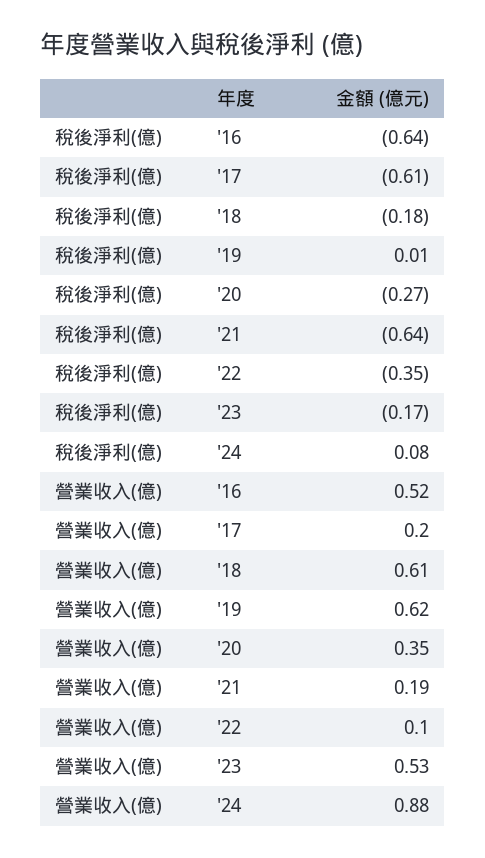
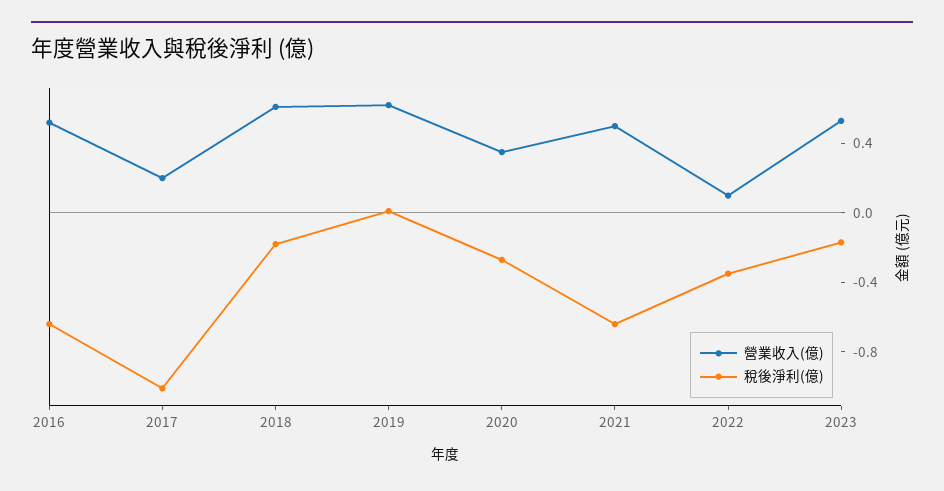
稅後淨利(億), '17: -0.61 -> -1
稅後淨利(億), '24: 0.08 -> none
營業收入(億), '21: 0.19 -> 0.5
營業收入(億), '24: 0.88 -> none

